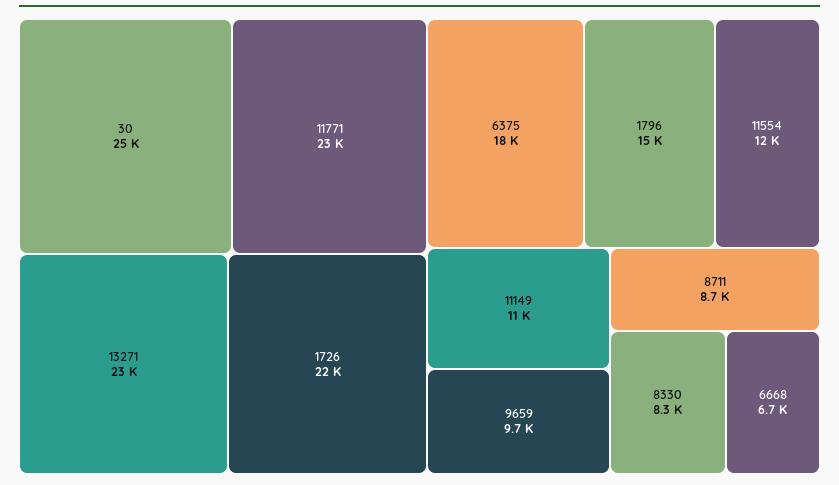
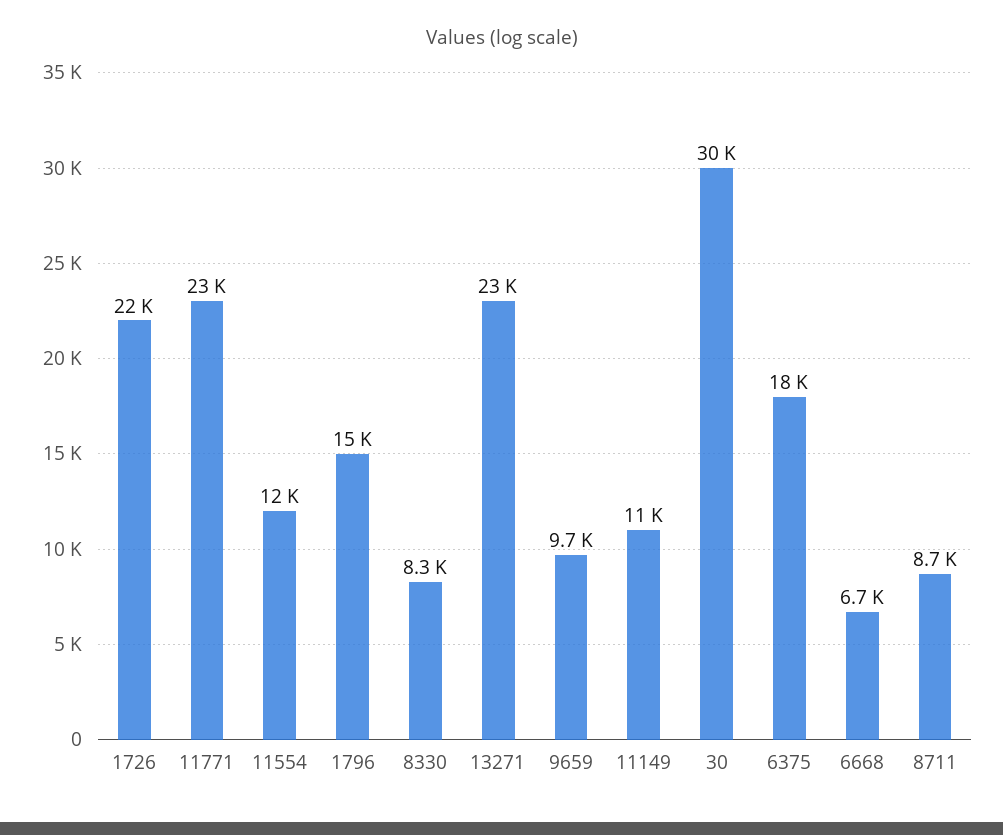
30: 25000 -> 30000

